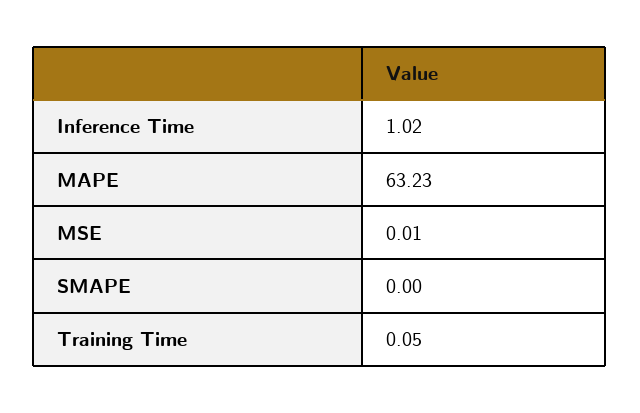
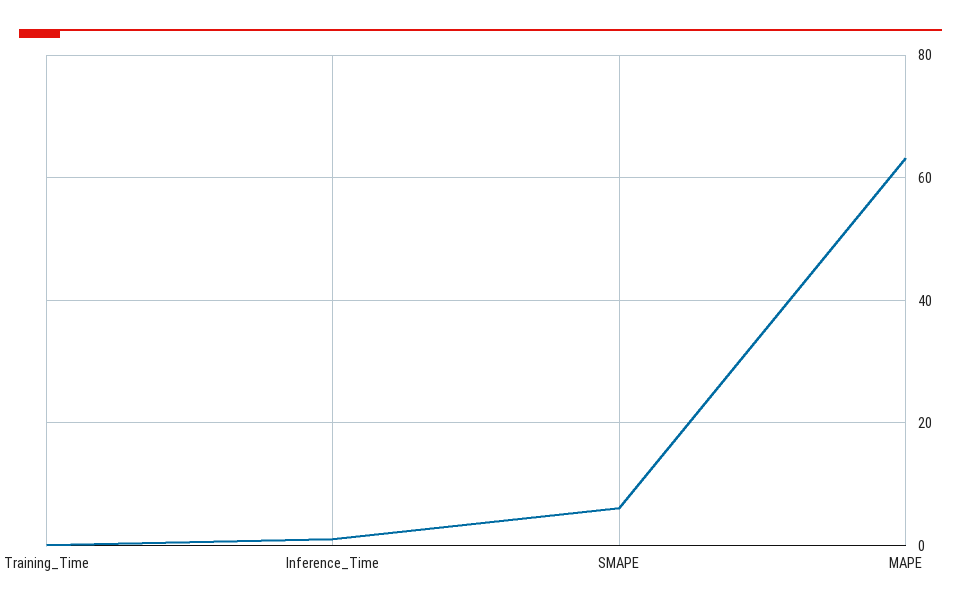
MSE: 0.01 -> none
SMAPE: 0 -> 6

